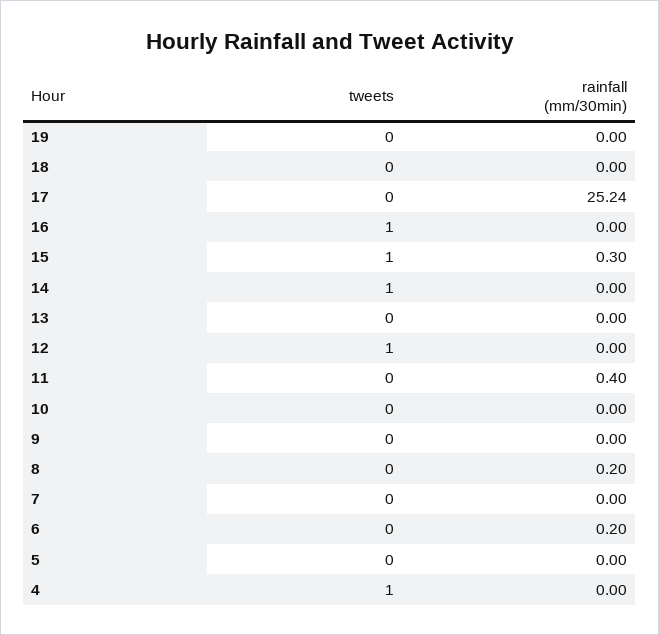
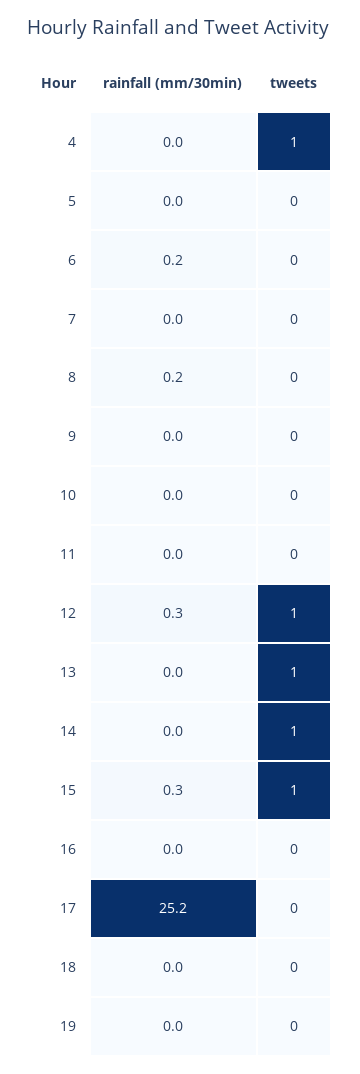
tweets, 16: 1 -> 0
tweets, 13: 0 -> 1
rainfall (mm/30min), 12: 0 -> 0.3
rainfall (mm/30min), 11: 0.4 -> 0

